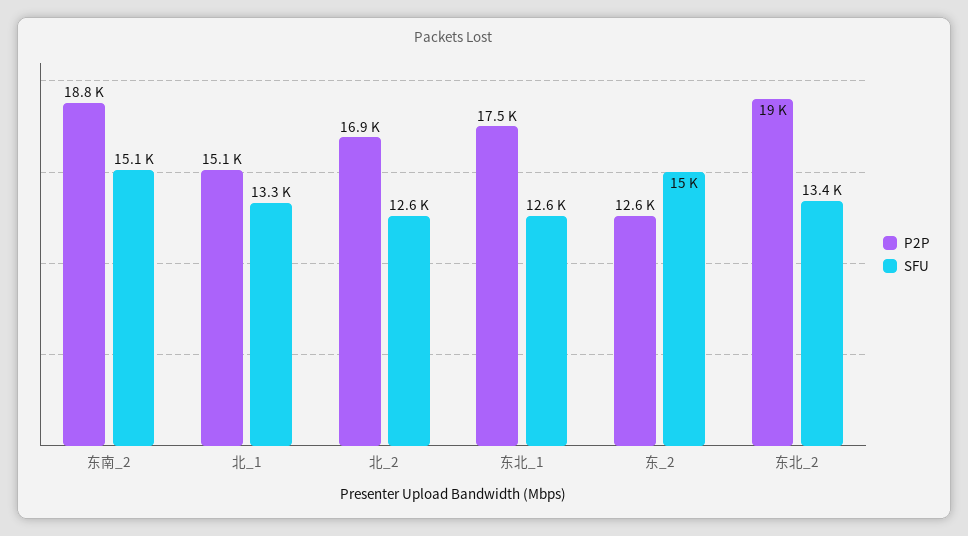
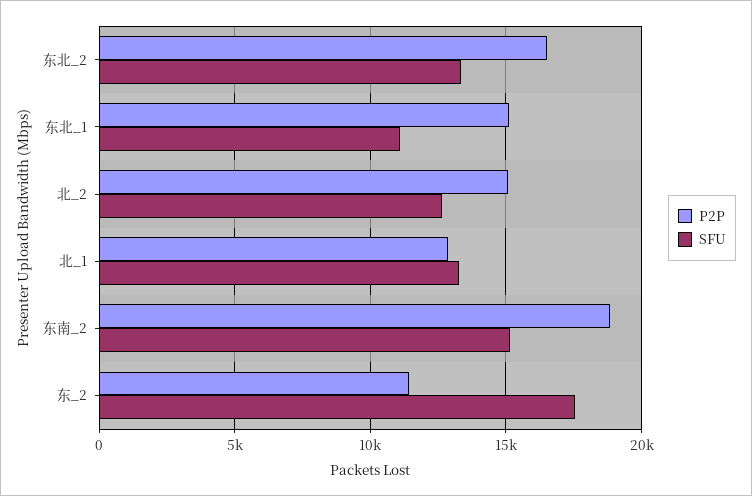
P2P, 北_1: 15100 -> 13000
P2P, 北_2: 16900 -> 15000
P2P, 东北_1: 17500 -> 15000
SFU, 东北_1: 12600 -> 11000
P2P, 东_2: 12600 -> 11500
SFU, 东_2: 15000 -> 17500
P2P, 东北_2: 19000 -> 16500

